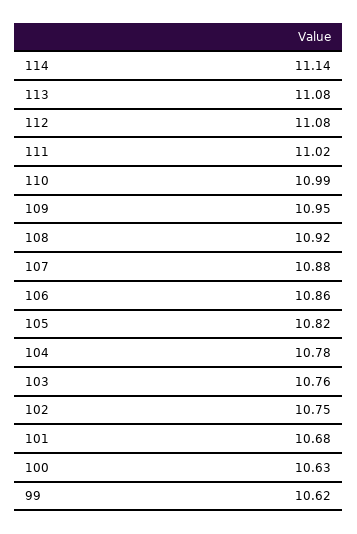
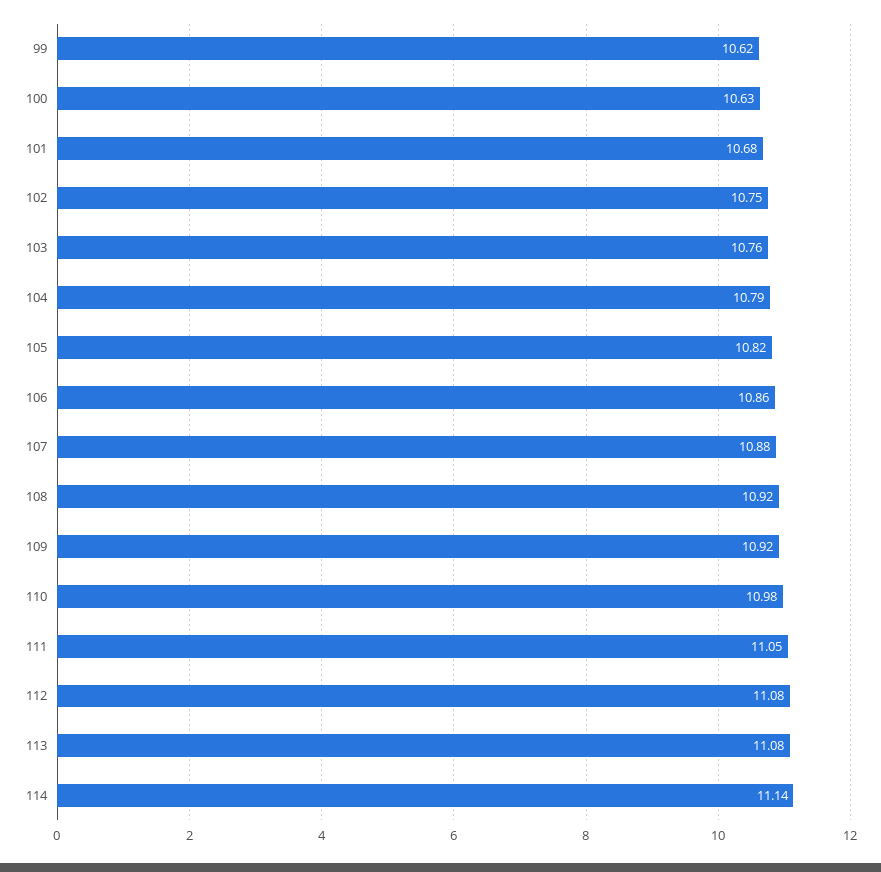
111: 11.02 -> 11.05
110: 10.99 -> 10.98
109: 10.95 -> 10.92
104: 10.78 -> 10.79

